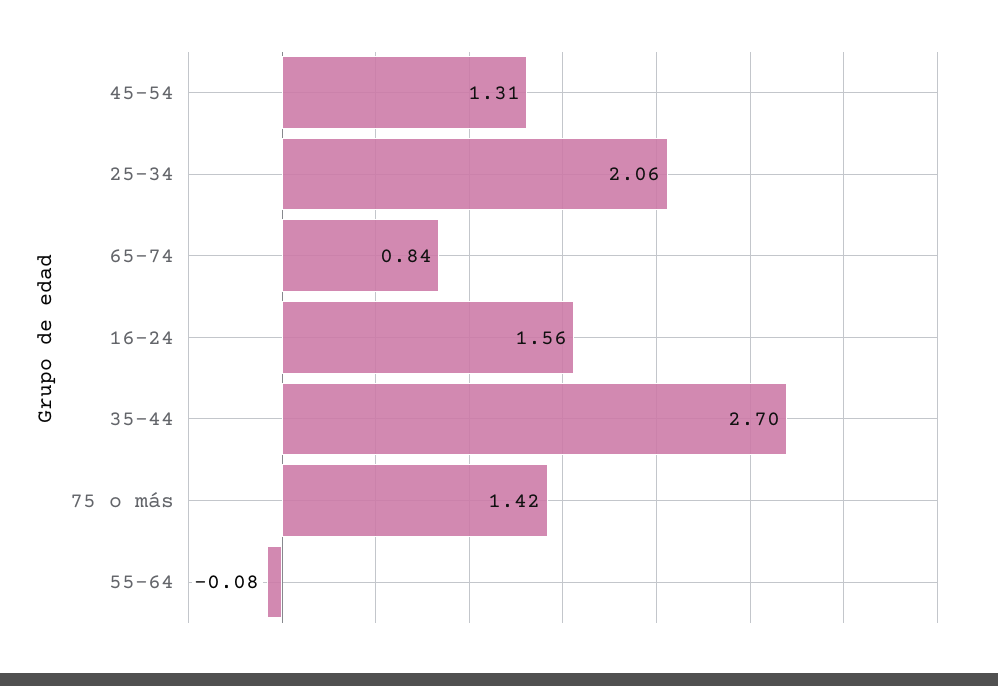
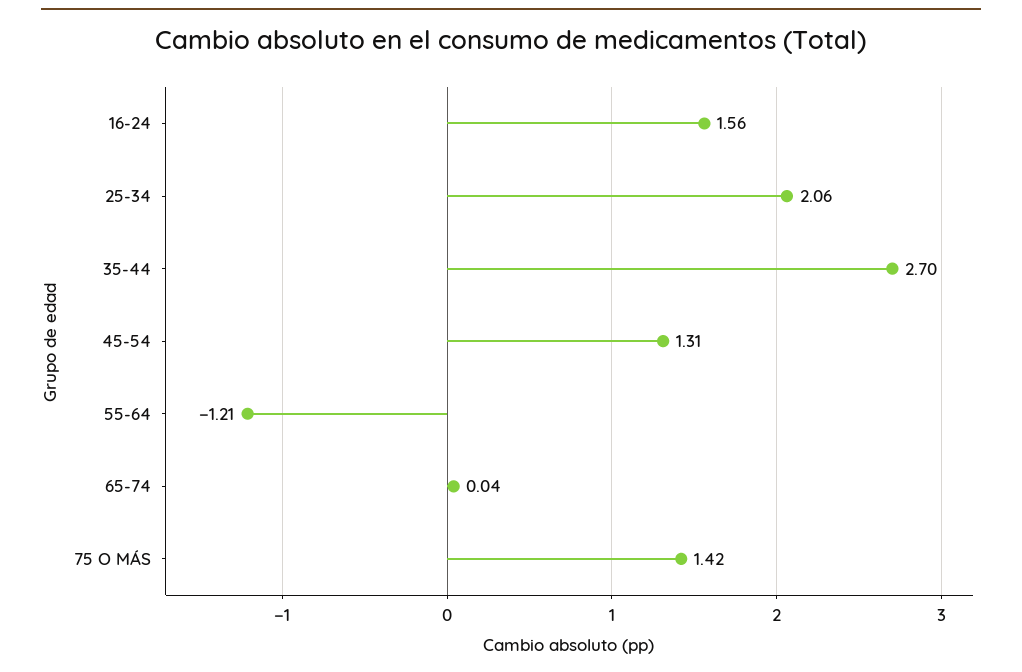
65-74: 0.84 -> 0.04
55-64: -0.08 -> -1.21

